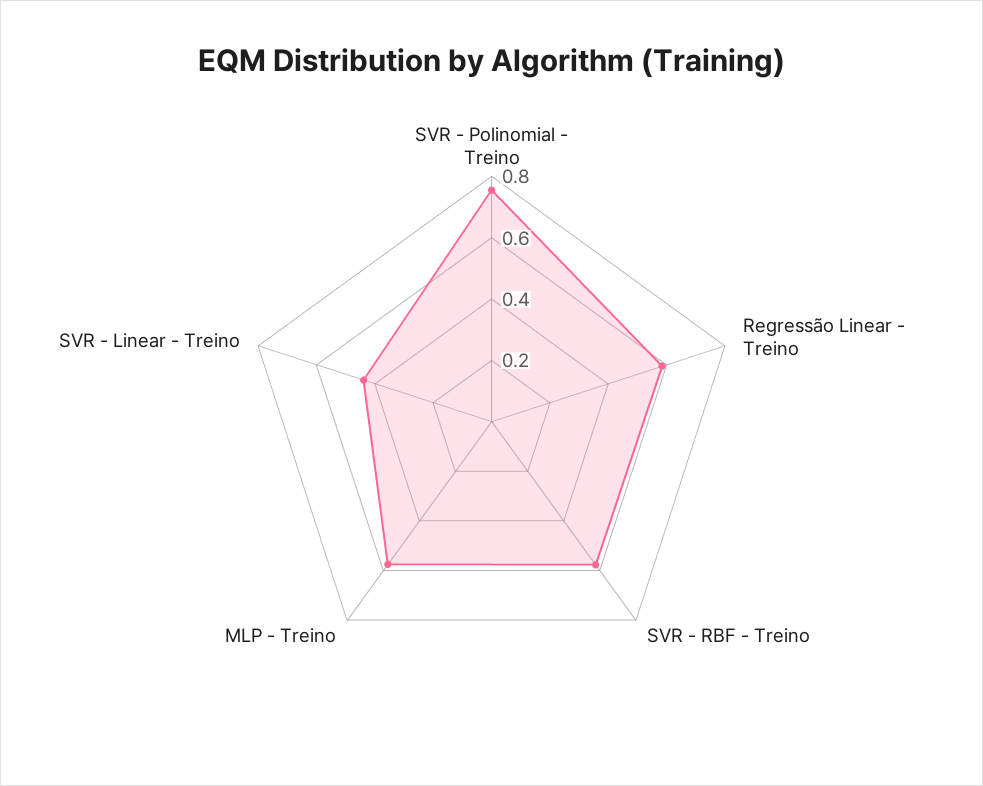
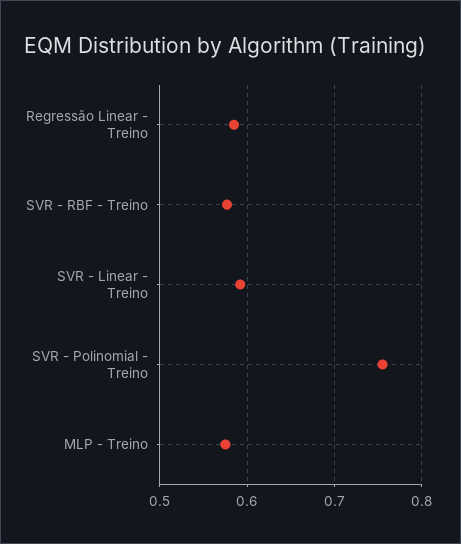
SVR - Linear - Treino: 0.45 -> 0.59

